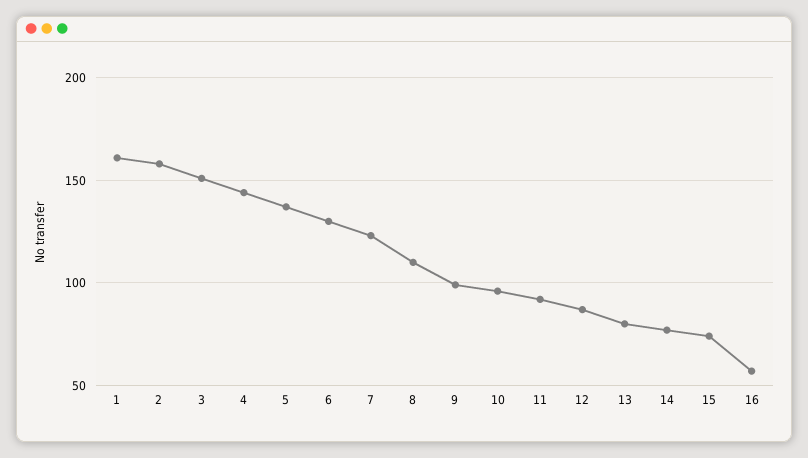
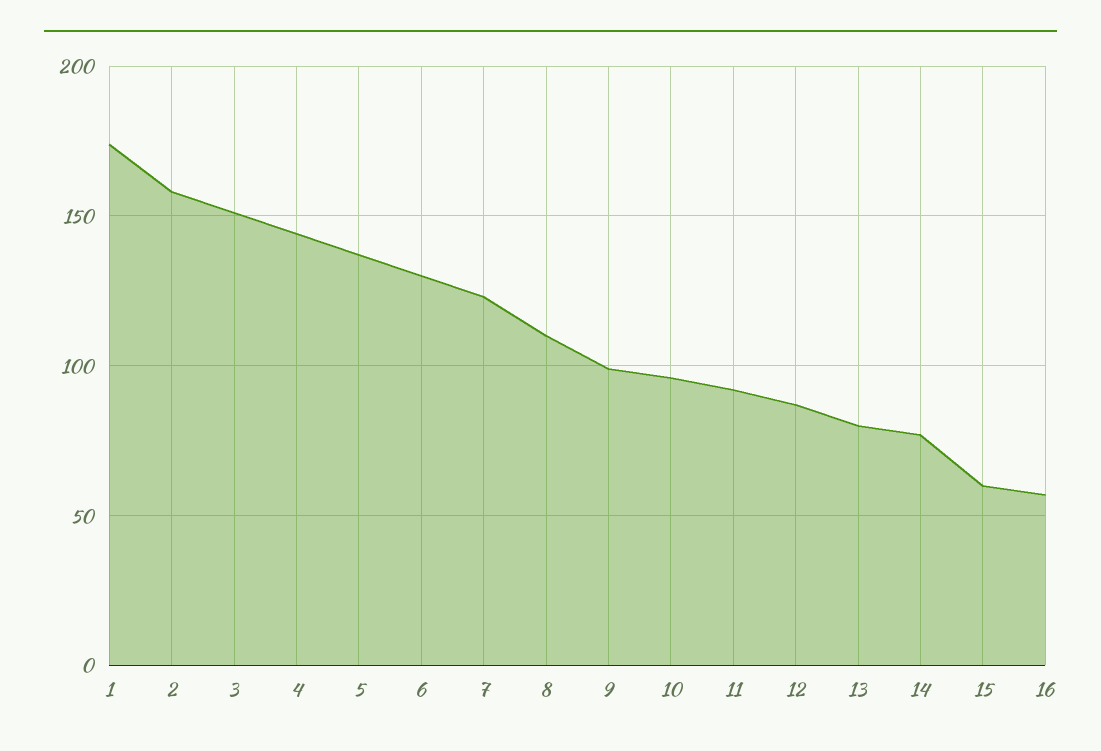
1: 160 -> 175
15: 75 -> 60

